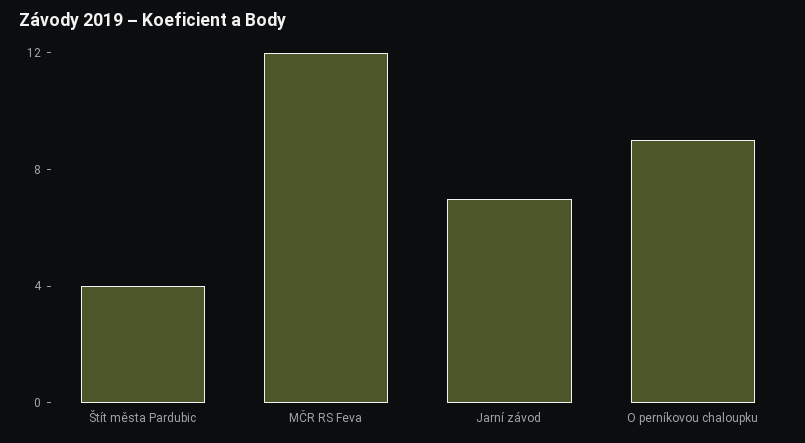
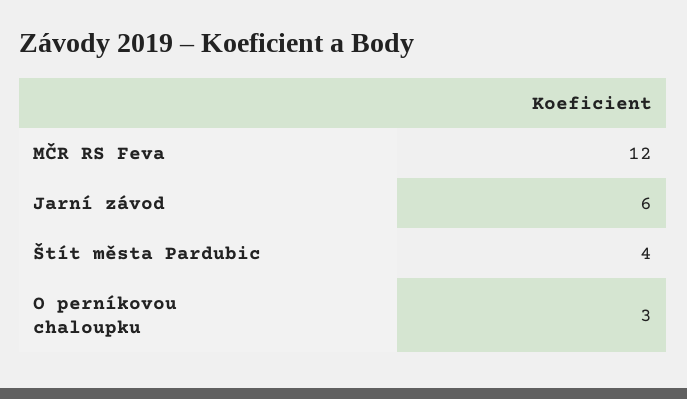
Jarní závod: 7 -> 6
O perníkovou chaloupku: 9 -> 3

